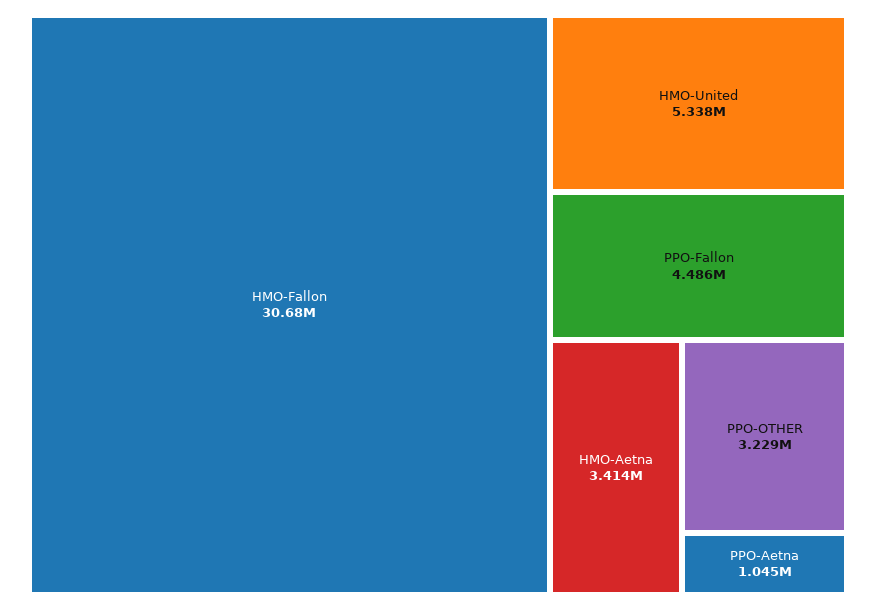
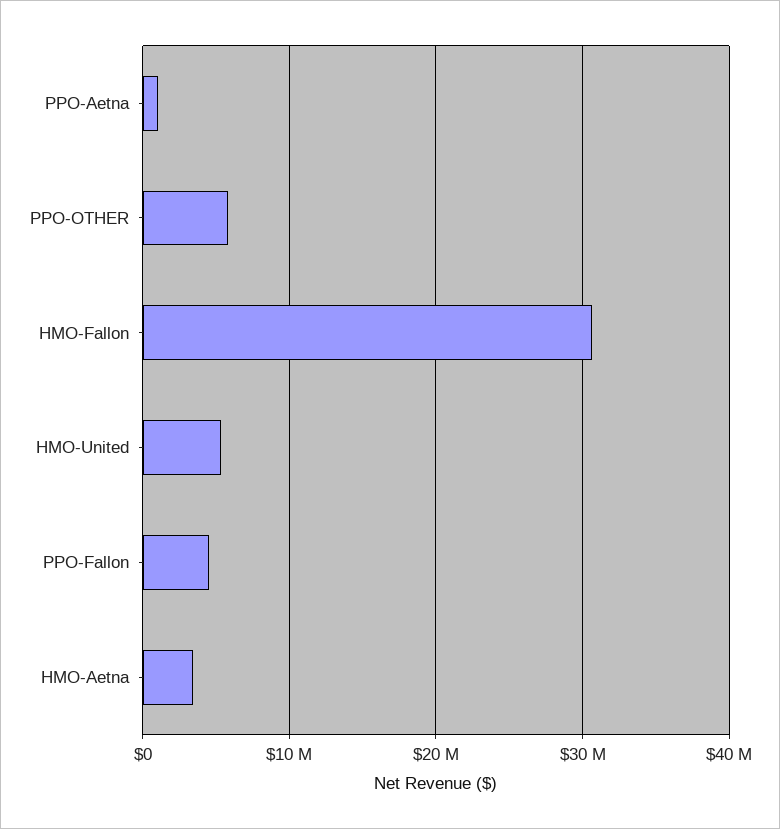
PPO-OTHER: 3229000 -> 6000000

